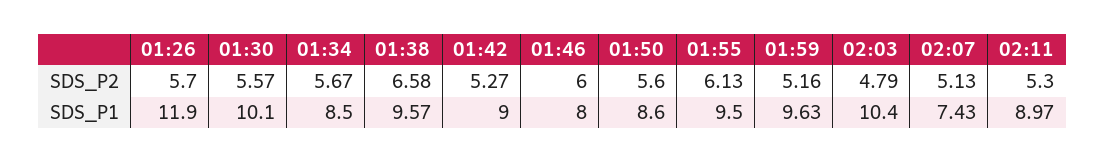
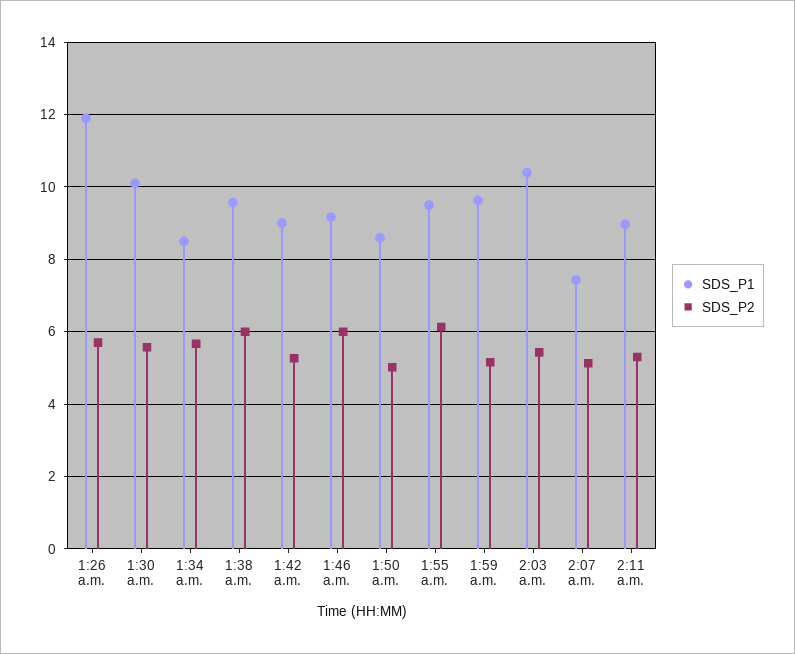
SDS_P2, 01:38: 6.58 -> 6
SDS_P2, 01:50: 5.6 -> 5
SDS_P2, 02:03: 4.79 -> 5.4
SDS_P1, 01:46: 8 -> 9.2

